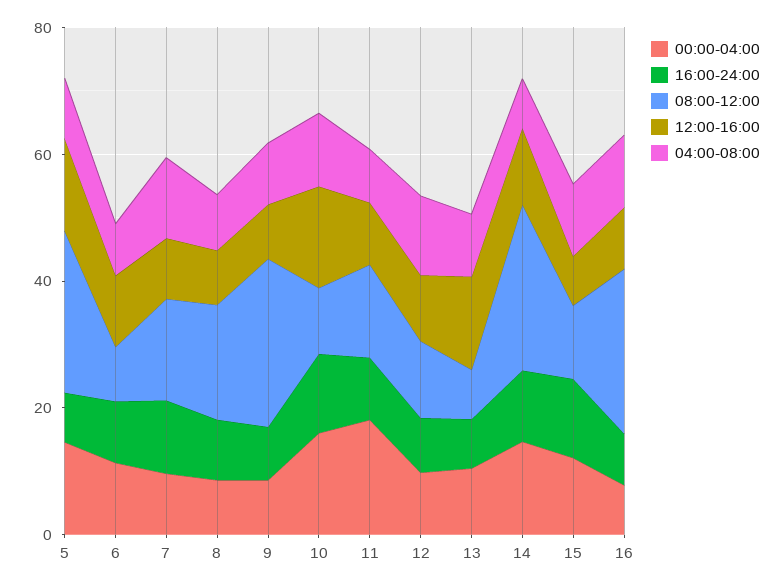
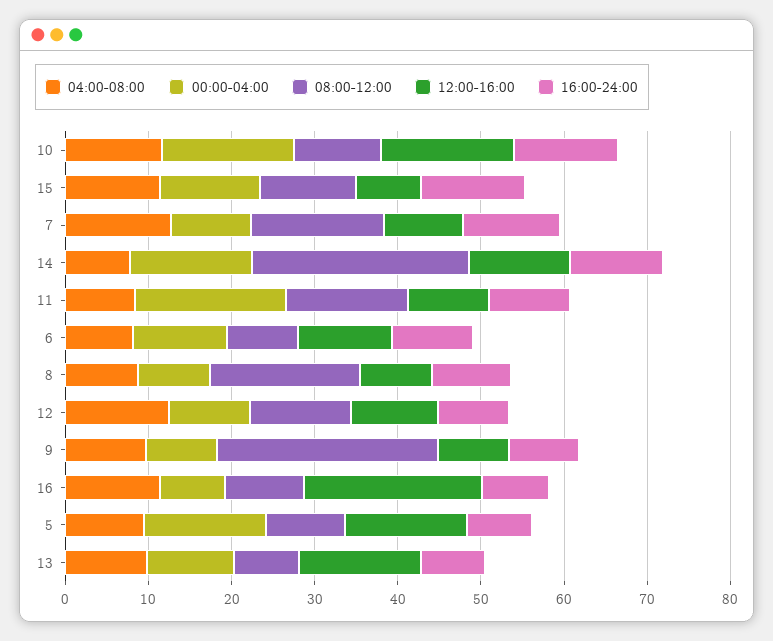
08:00-12:00, 5: 25 -> 10
08:00-12:00, 16: 25 -> 10
12:00-16:00, 16: 10 -> 22

